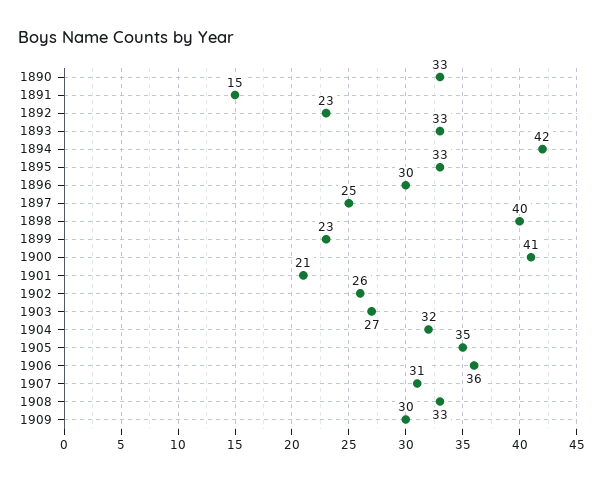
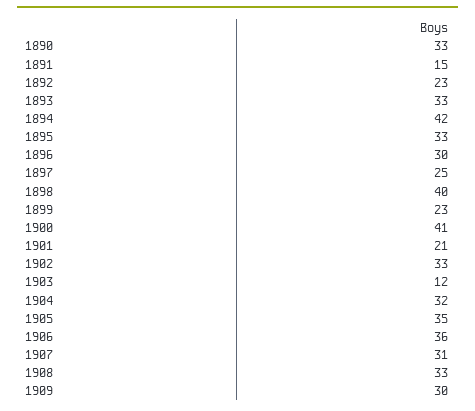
1902: 26 -> 33
1903: 27 -> 12

